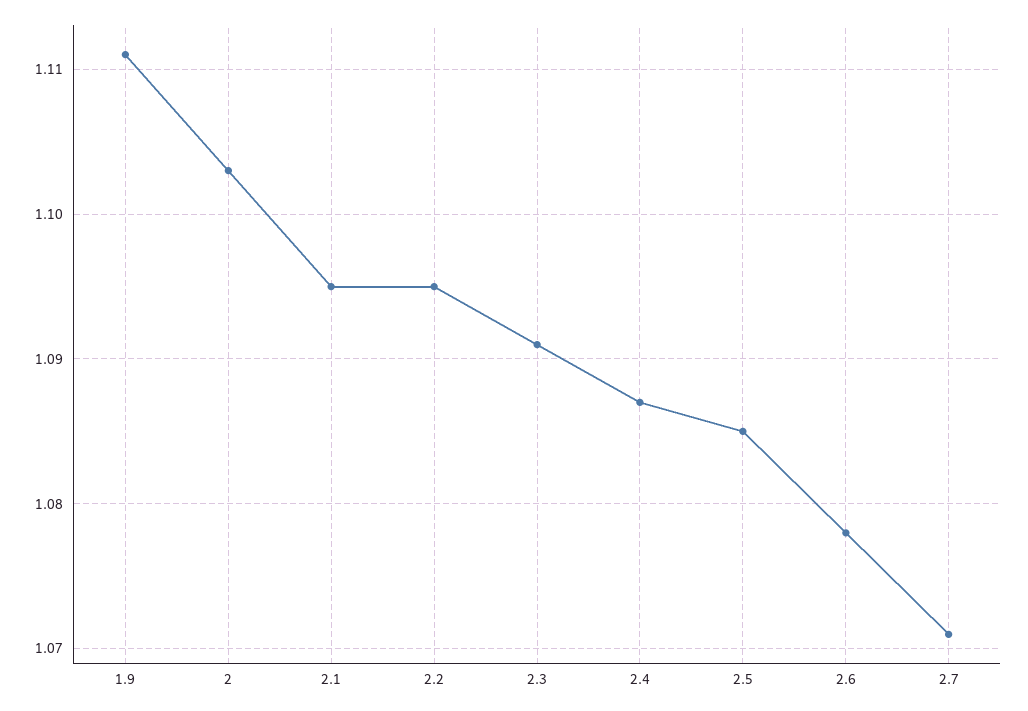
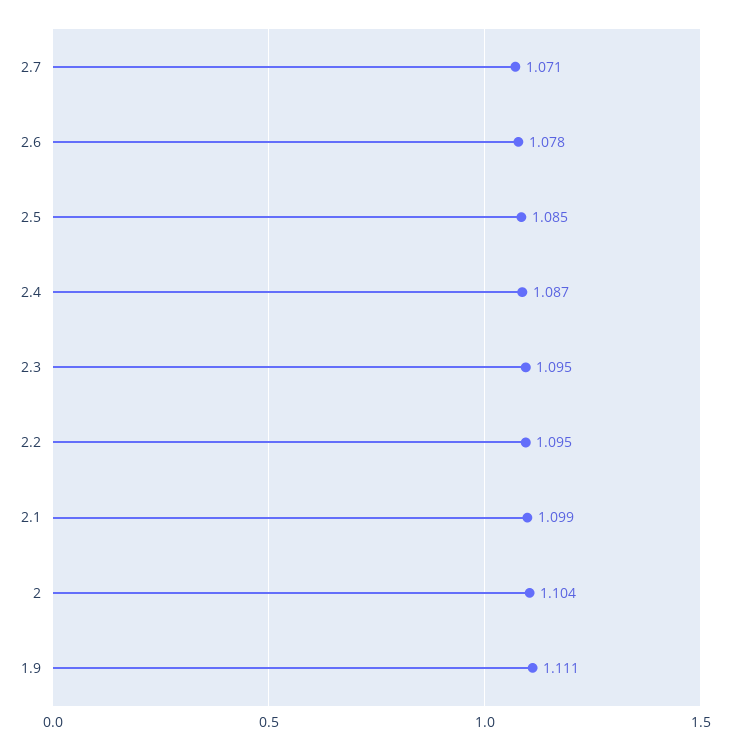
2: 1.103 -> 1.104
2.1: 1.095 -> 1.099
2.3: 1.091 -> 1.095

